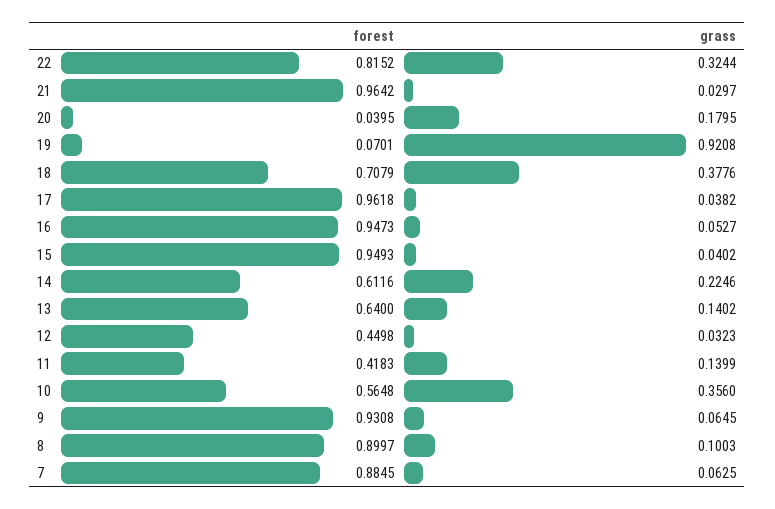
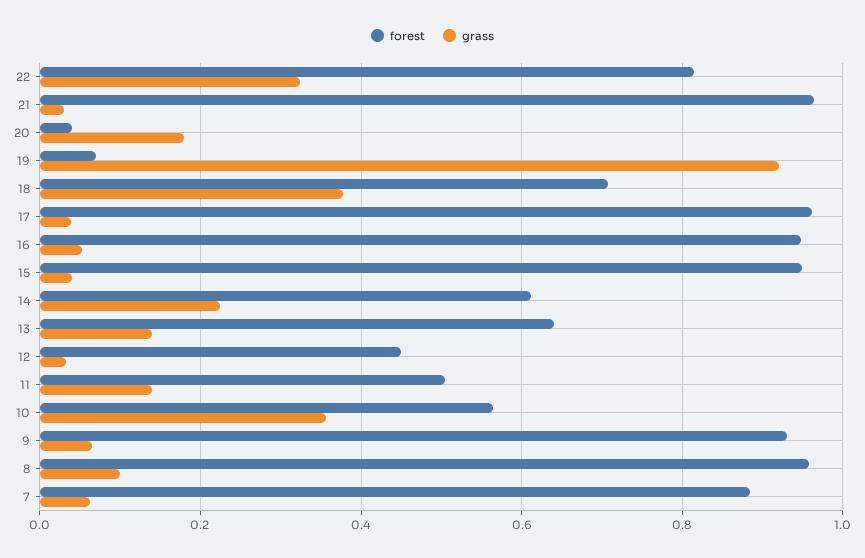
forest, 11: 0.4183 -> 0.5
forest, 8: 0.8997 -> 0.96

